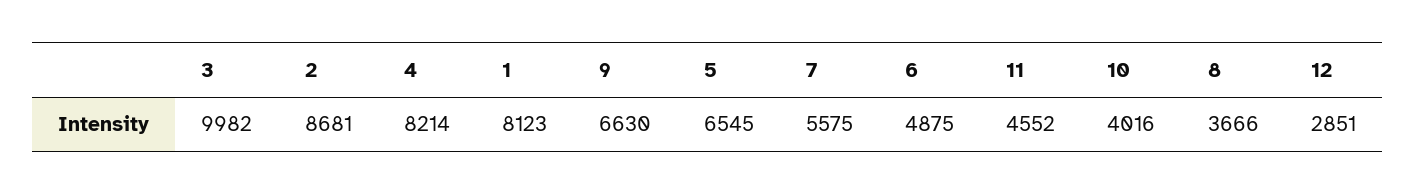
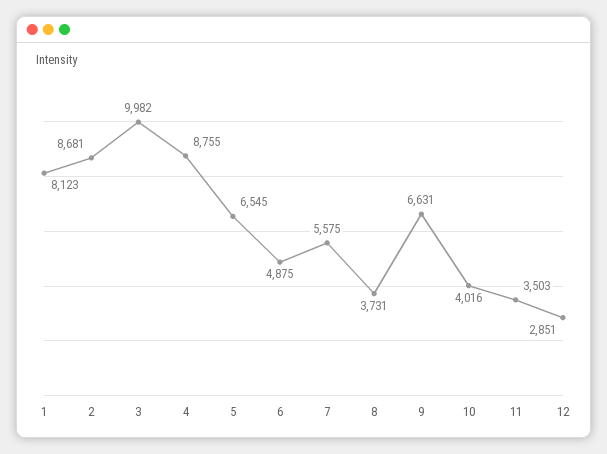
4: 8214 -> 8755
9: 6630 -> 6631
11: 4552 -> 3503
8: 3666 -> 3731

